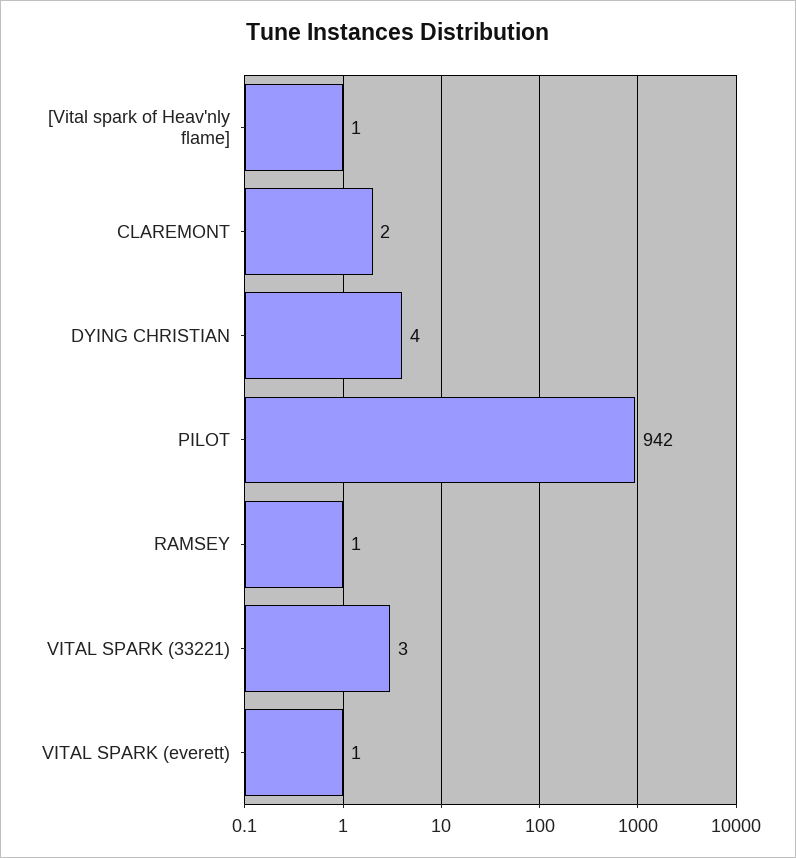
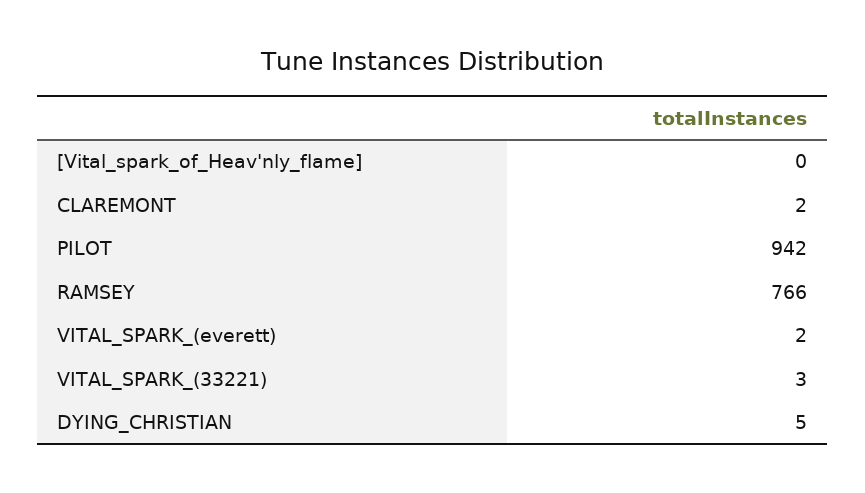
[Vital spark of Heav'nly flame]: 1 -> 0
DYING CHRISTIAN: 4 -> 5
RAMSEY: 1 -> 766
VITAL SPARK (everett): 1 -> 2

